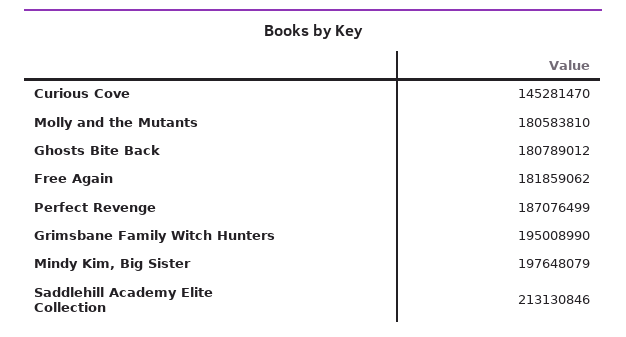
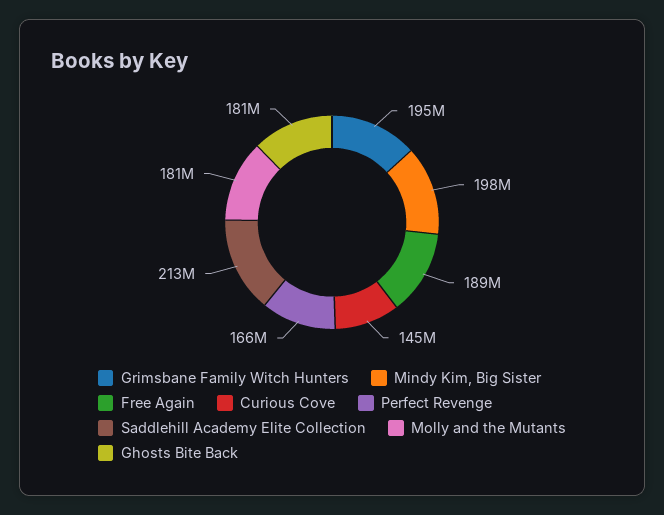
Free Again: 181859062 -> 189000000
Perfect Revenge: 187076499 -> 166000000

